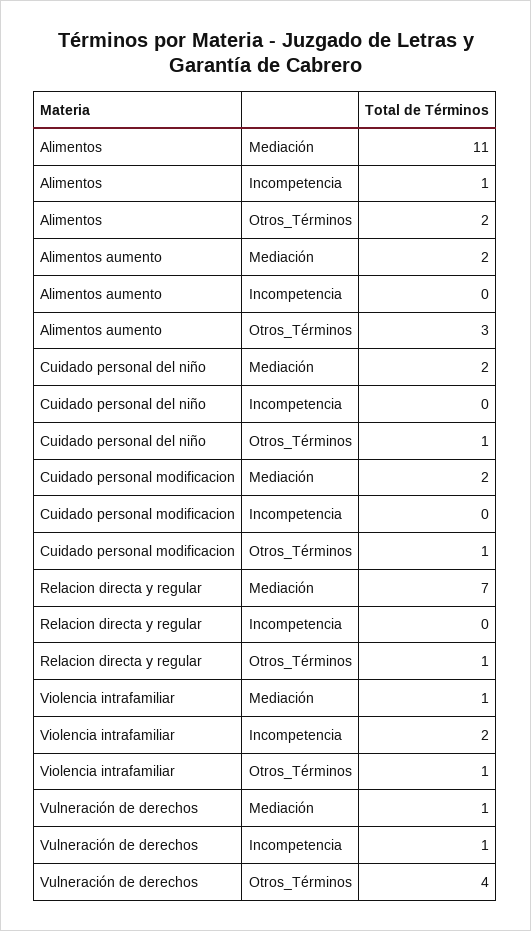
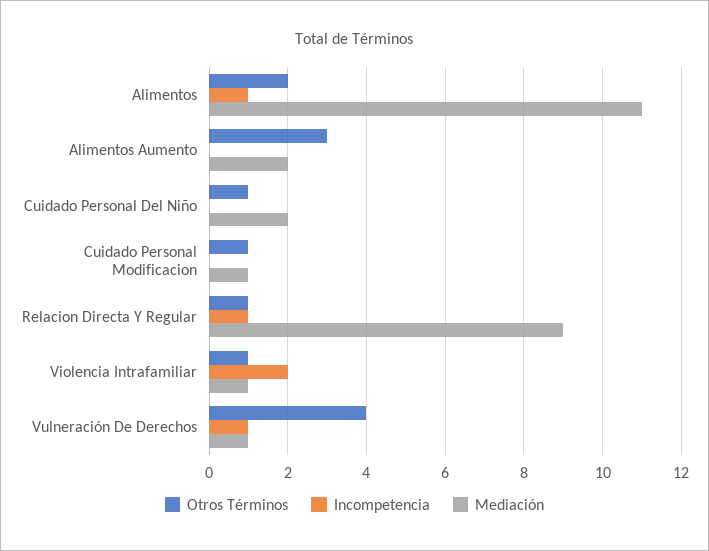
Mediación, Cuidado personal modificacion: 2 -> 1
Mediación, Relacion directa y regular: 7 -> 9
Incompetencia, Relacion directa y regular: 0 -> 1

